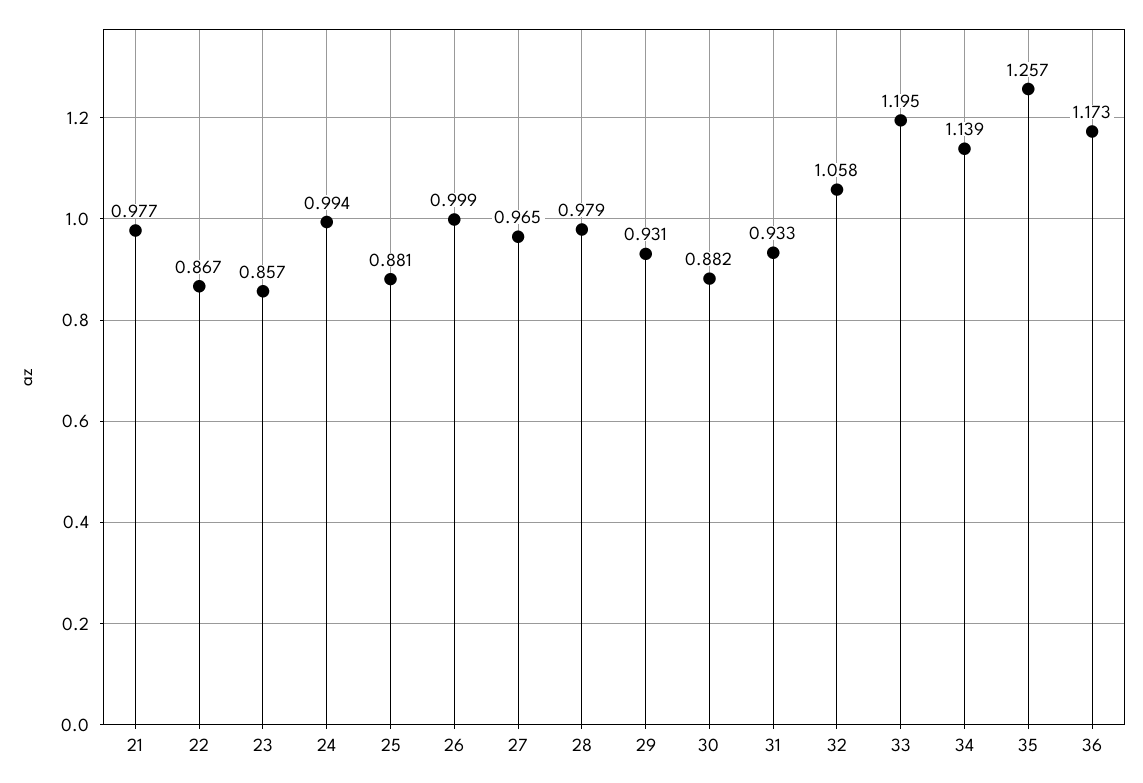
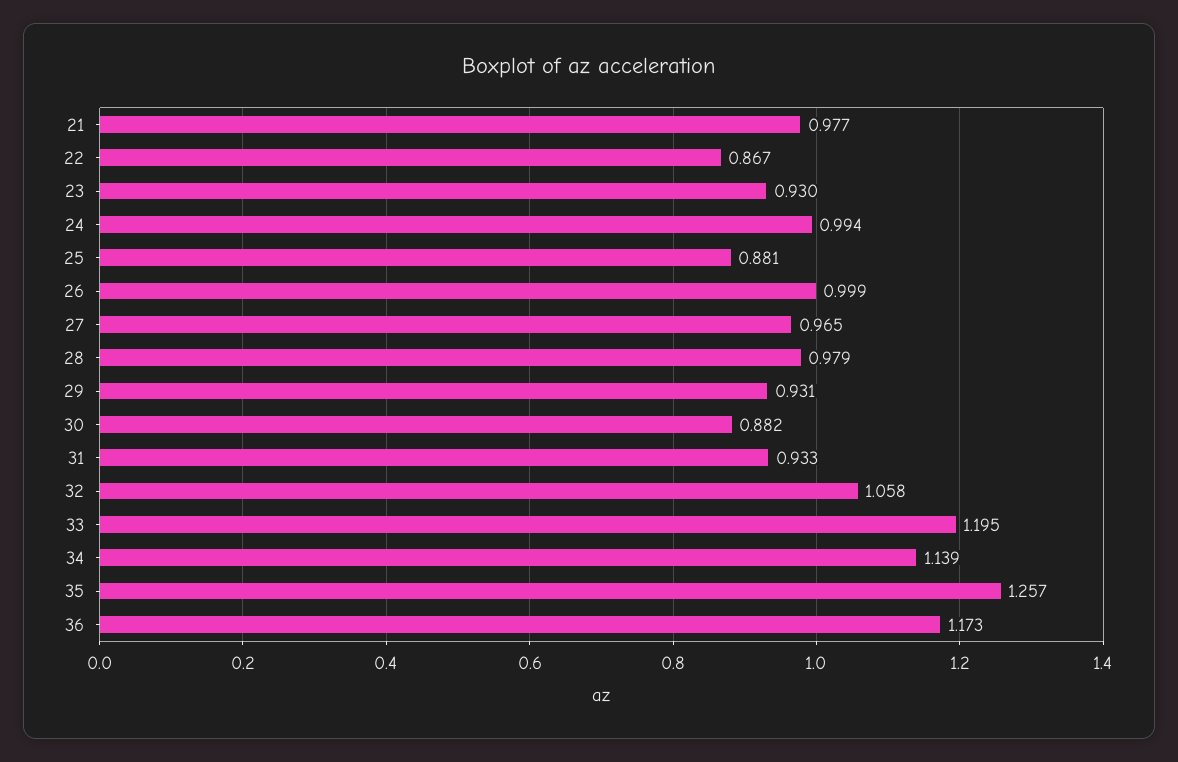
23: 0.857 -> 0.93

